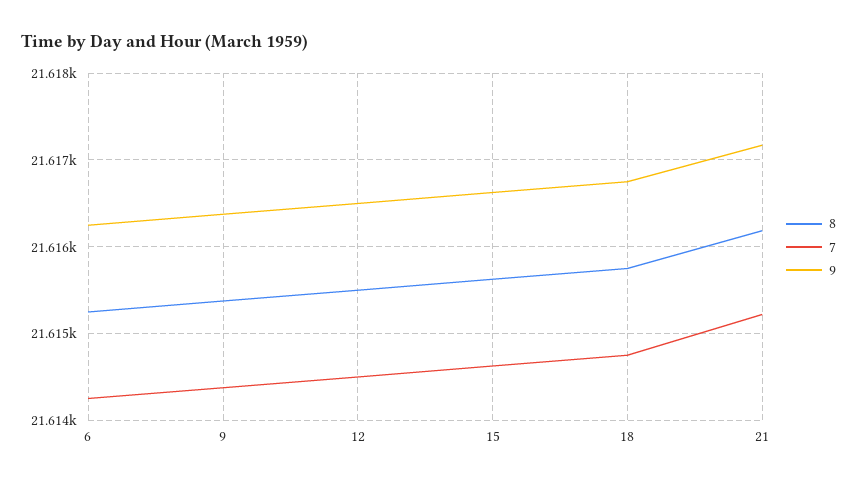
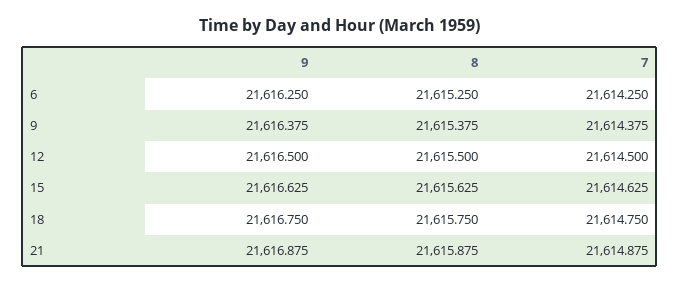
8, 21: 21616.2 -> 21615.875
7, 21: 21615.2 -> 21614.875
9, 21: 21617.2 -> 21616.875

